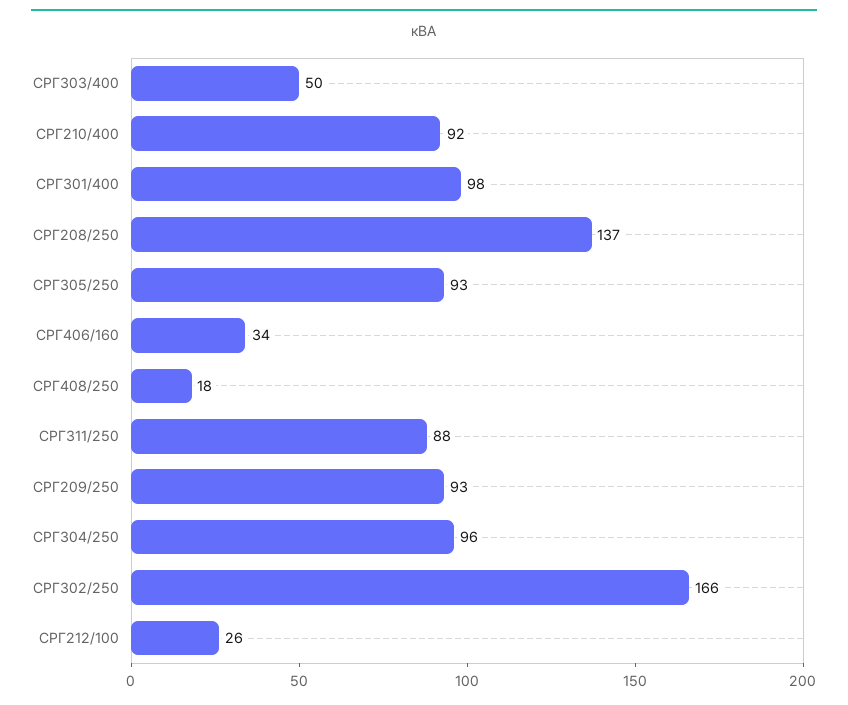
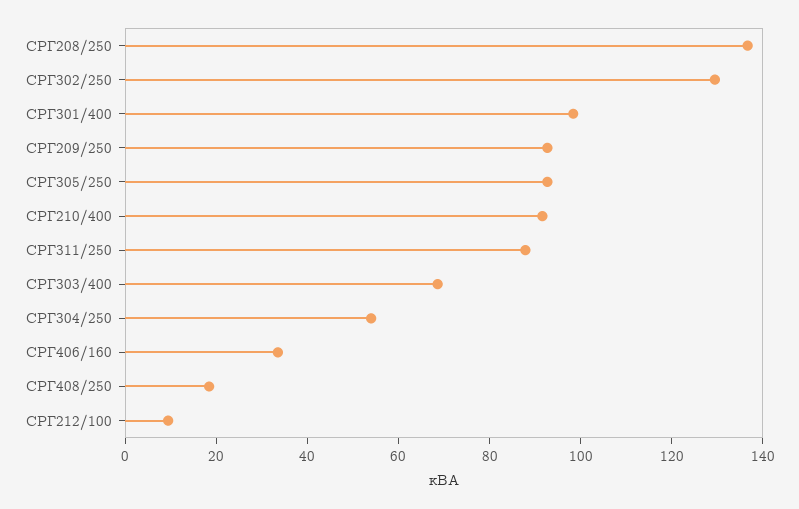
СРГ303/400: 50 -> 70
СРГ304/250: 96 -> 55
СРГ302/250: 166 -> 130
СРГ212/100: 26 -> 10

